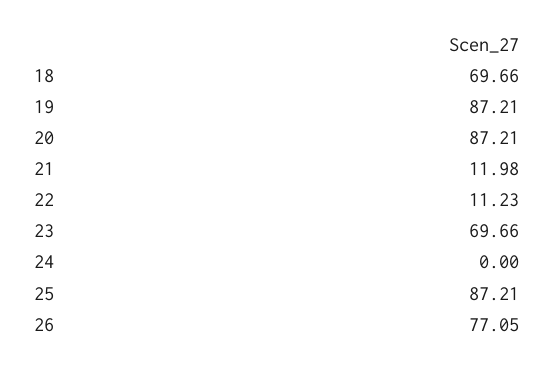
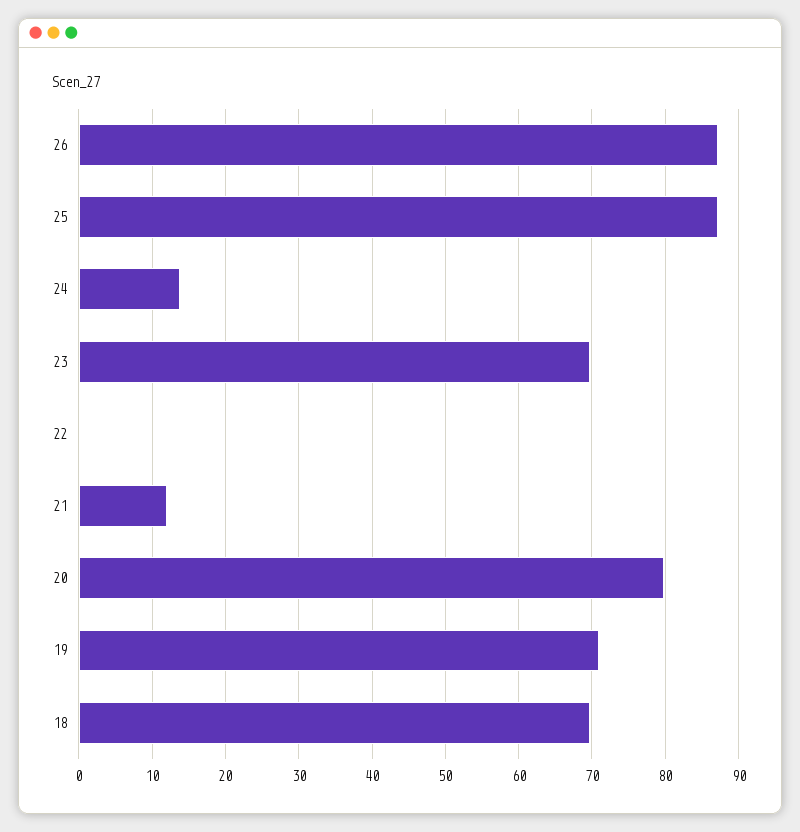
19: 87.21 -> 71
20: 87.21 -> 80
22: 11.23 -> 0
24: 0 -> 14
26: 77.05 -> 87

